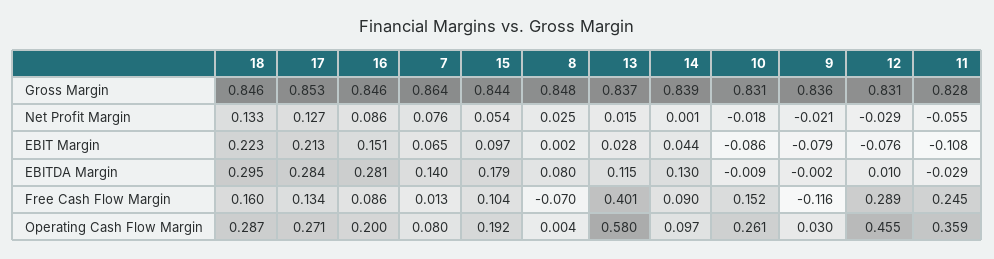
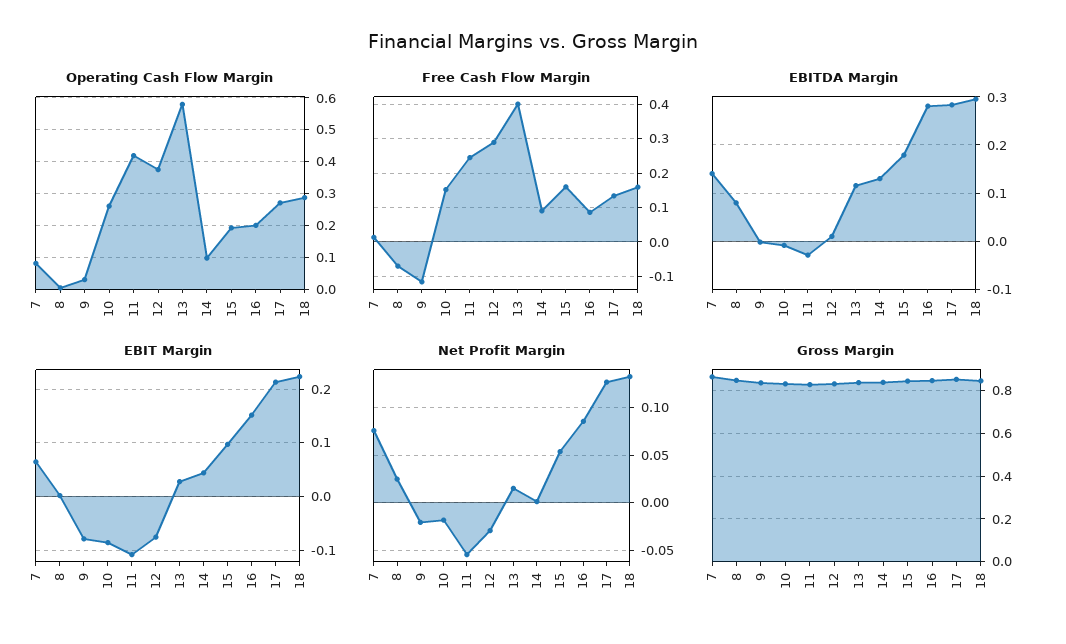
Free Cash Flow Margin, 15: 0.104 -> 0.16
Operating Cash Flow Margin, 12: 0.455 -> 0.38
Operating Cash Flow Margin, 11: 0.359 -> 0.42

